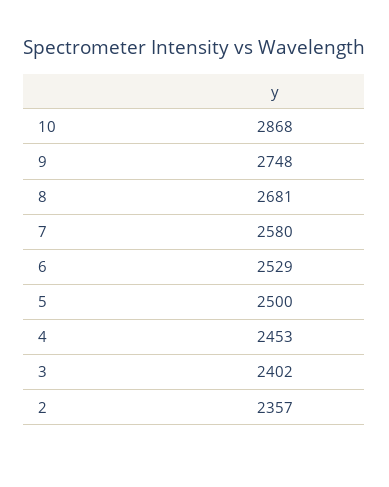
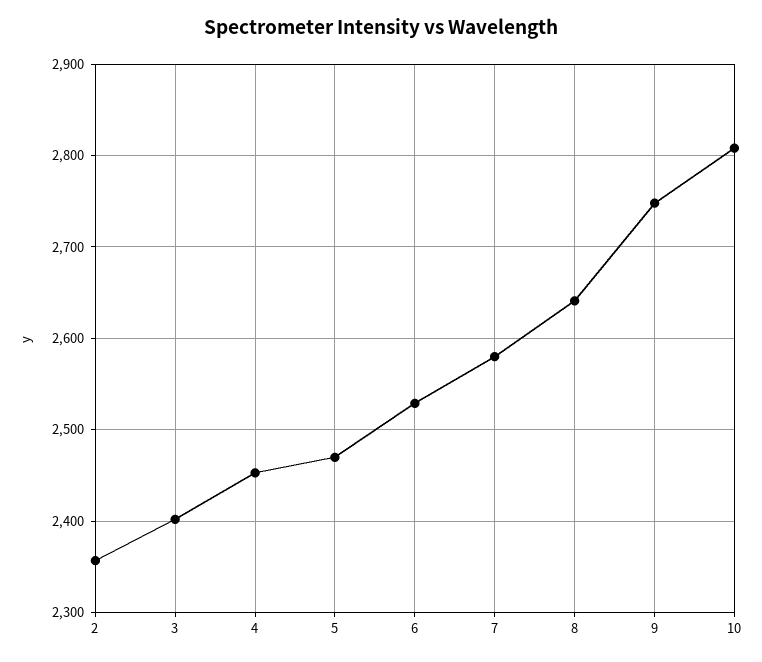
10: 2868 -> 2810
8: 2681 -> 2640
5: 2500 -> 2470

